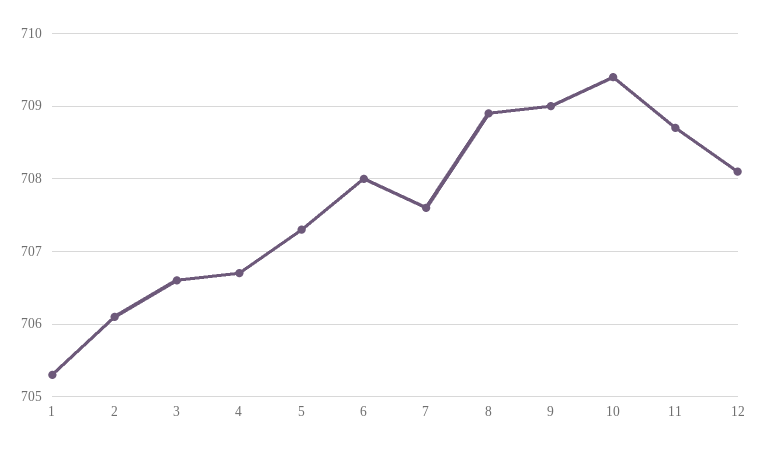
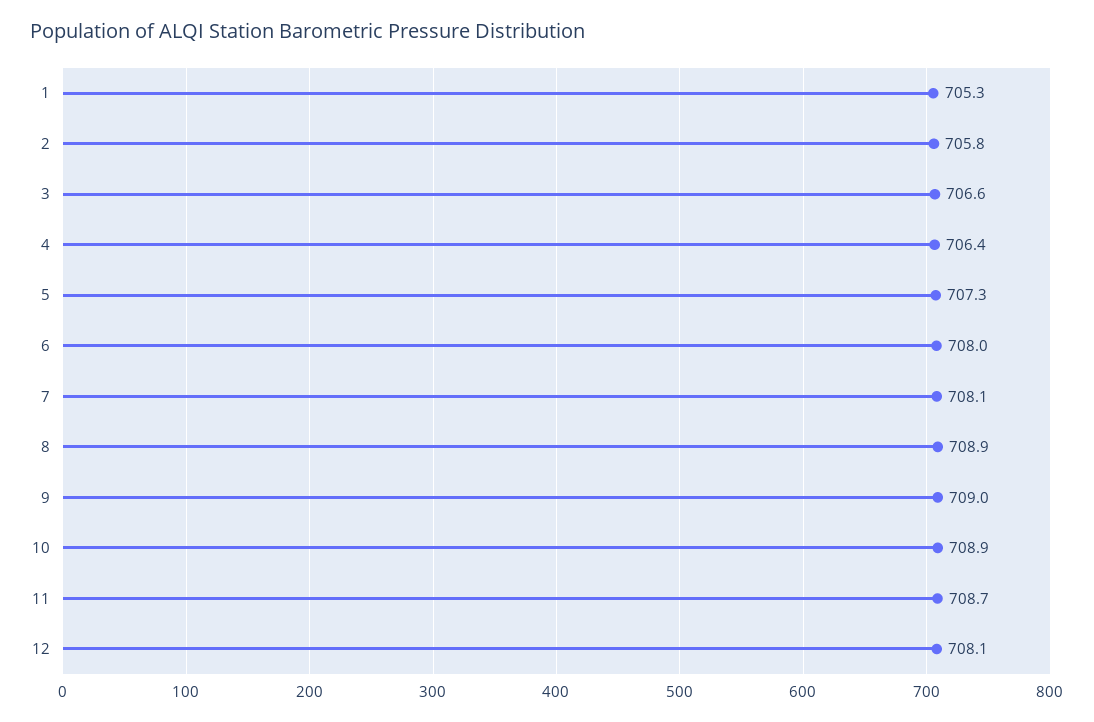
2: 706.1 -> 705.8
4: 706.7 -> 706.4
7: 707.6 -> 708.1
10: 709.4 -> 708.9

